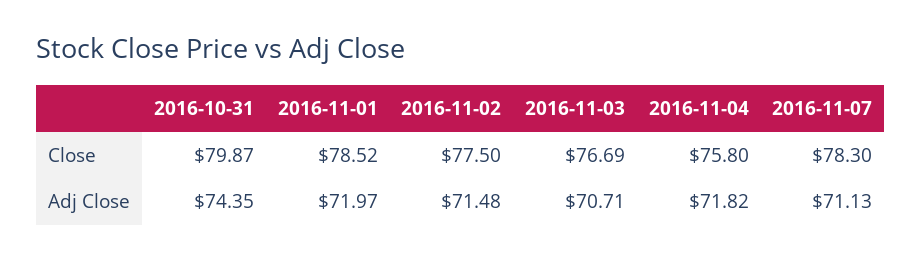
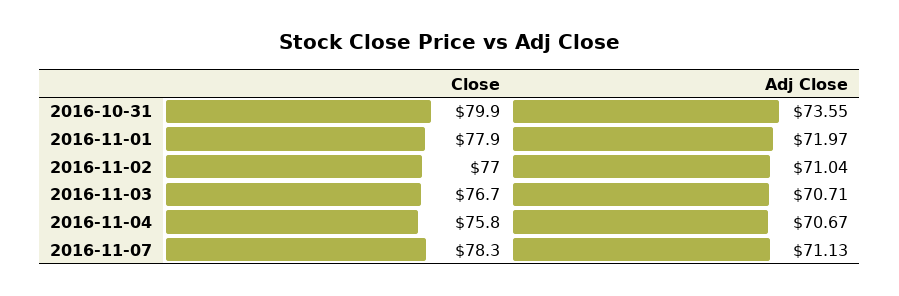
2016-11-01, Close: 78.52 -> 77.9
2016-11-02, Close: 77.5 -> 77
2016-10-31, Adj Close: 74.35 -> 73.55
2016-11-02, Adj Close: 71.48 -> 71.04
2016-11-04, Adj Close: 71.82 -> 70.67

